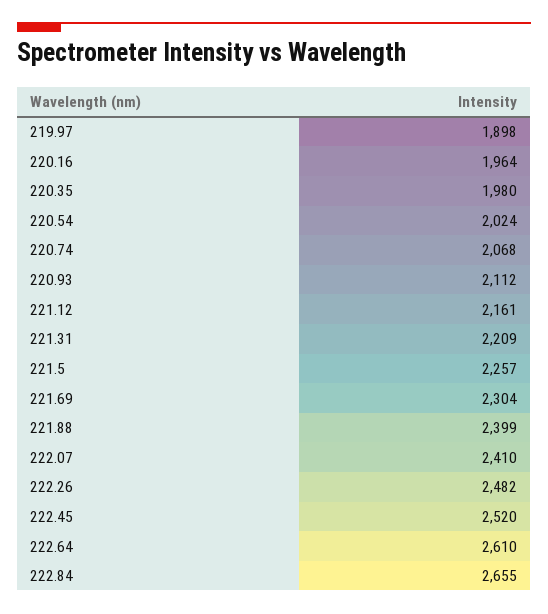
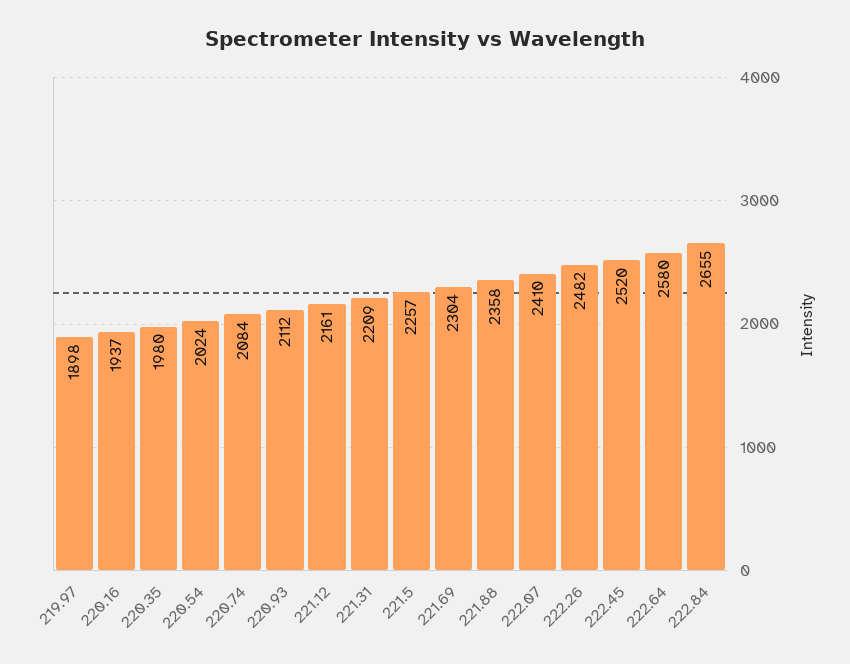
220.16: 1964 -> 1937
220.74: 2068 -> 2084
221.88: 2399 -> 2358
222.64: 2610 -> 2580

